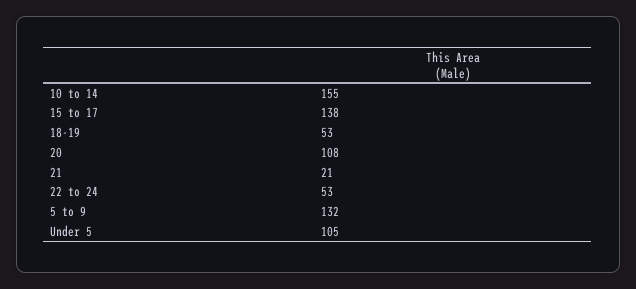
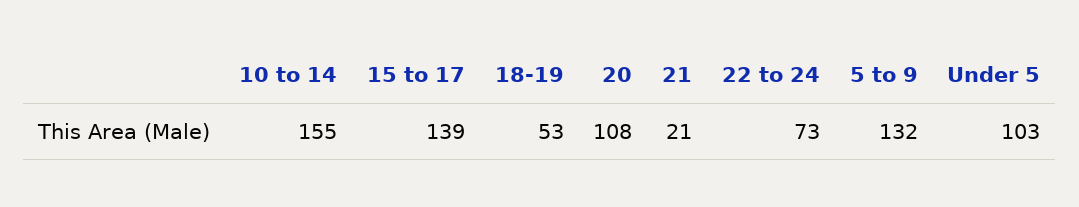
15 to 17: 138 -> 139
22 to 24: 53 -> 73
Under 5: 105 -> 103

